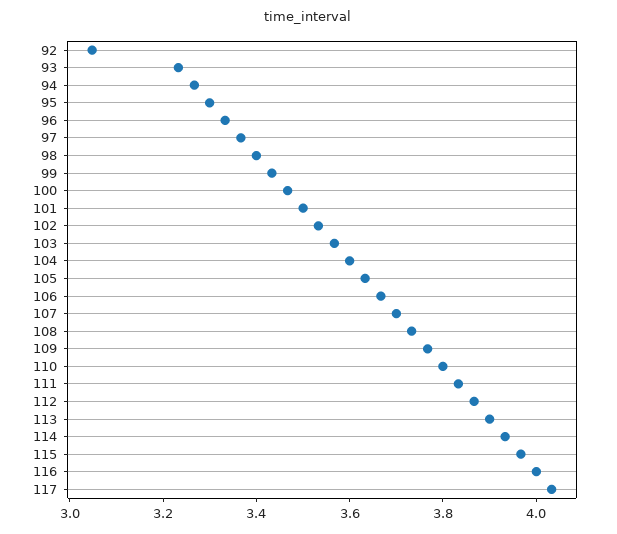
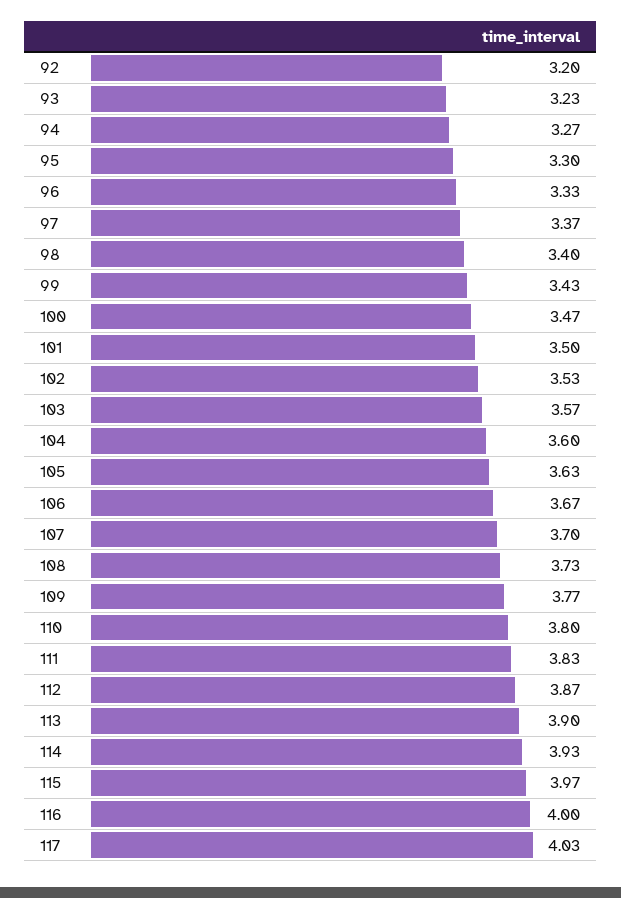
92: 3.05 -> 3.2

